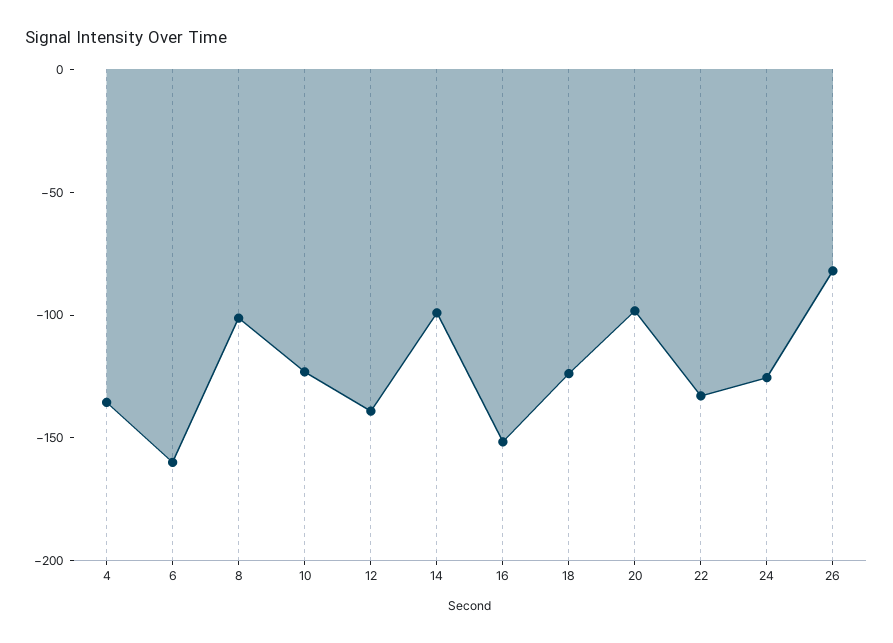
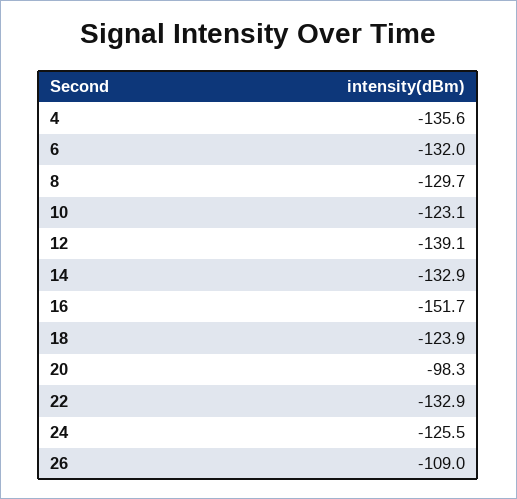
6: -160 -> -132
8: -100 -> -129.7
14: -100 -> -132.9
26: -80 -> -109

